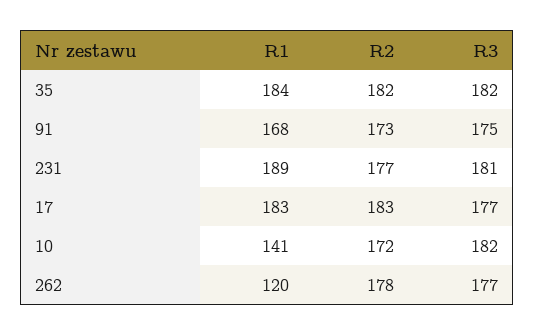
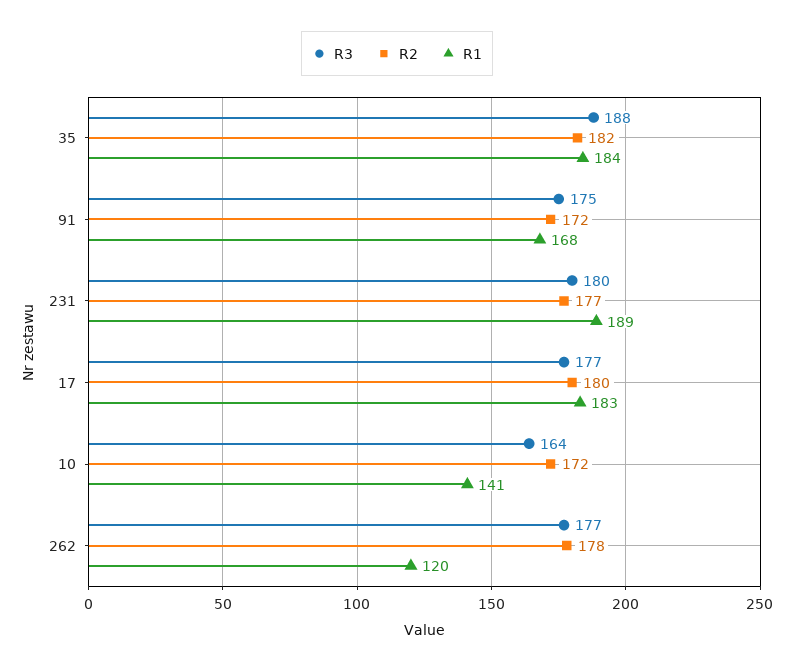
R3, 35: 182 -> 188
R2, 91: 173 -> 172
R3, 231: 181 -> 180
R2, 17: 183 -> 180
R3, 10: 182 -> 164

